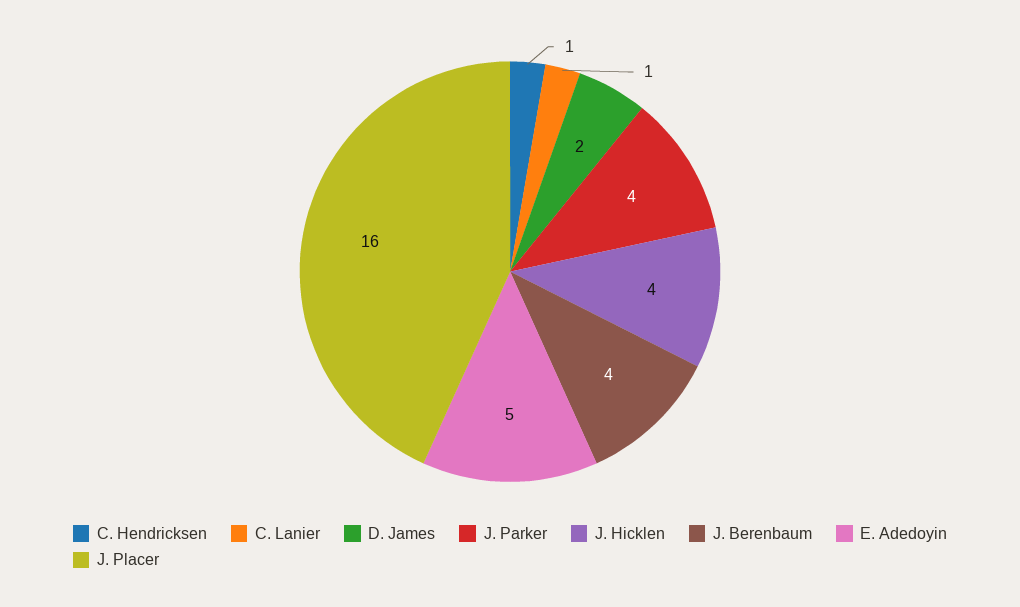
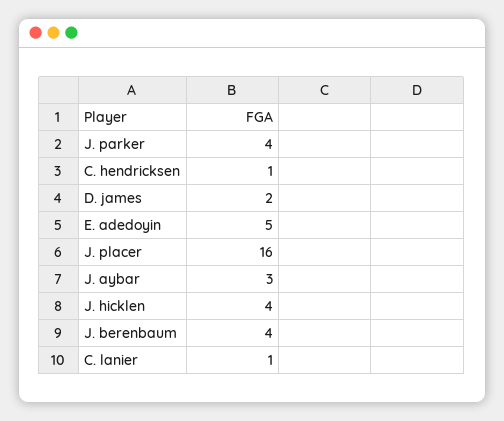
J. aybar: none -> 3

